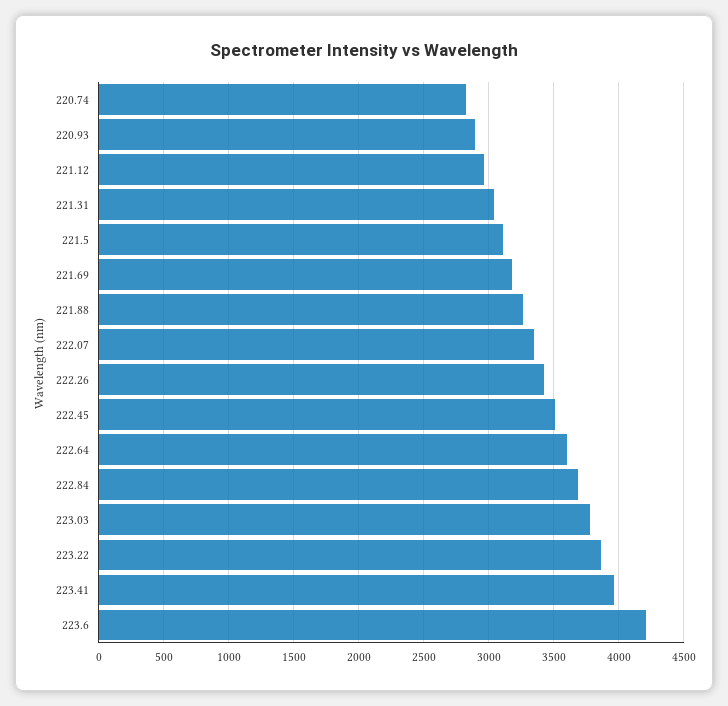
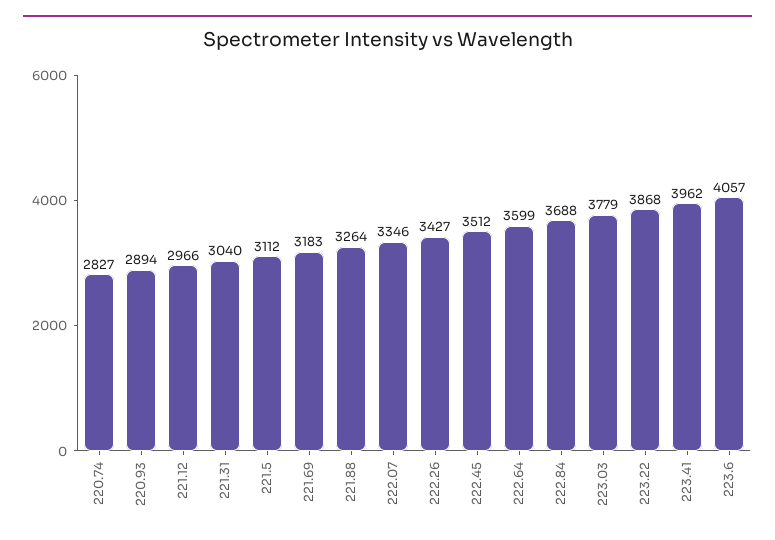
223.6: 4200 -> 4057

